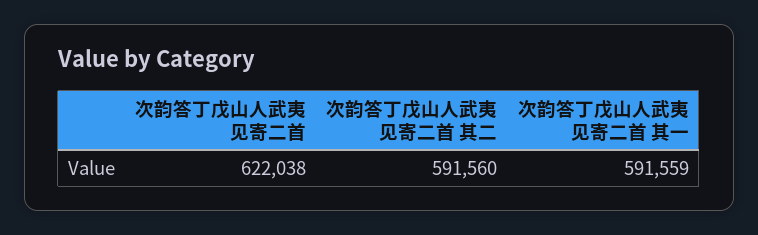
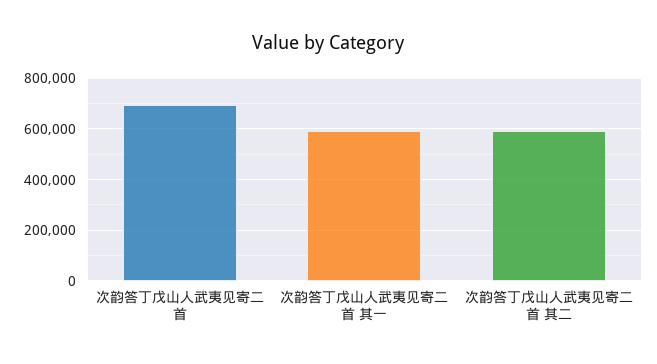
次韵答丁戊山人武夷见寄二首: 622038 -> 700000

